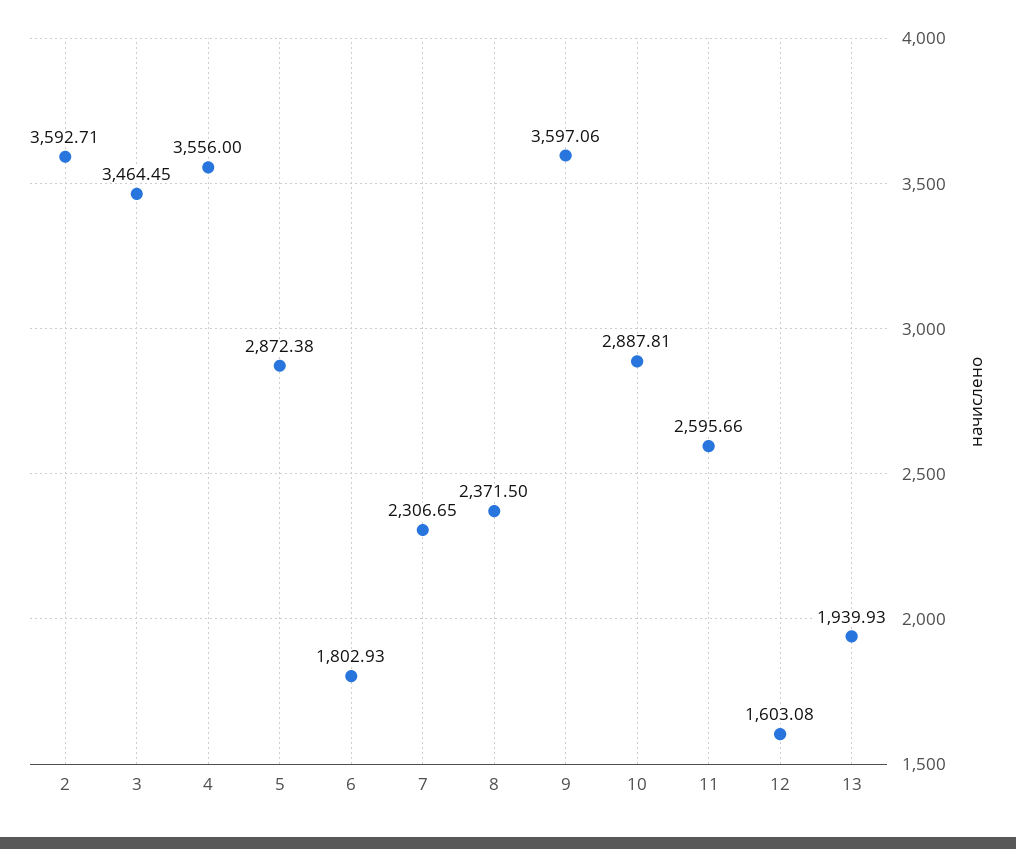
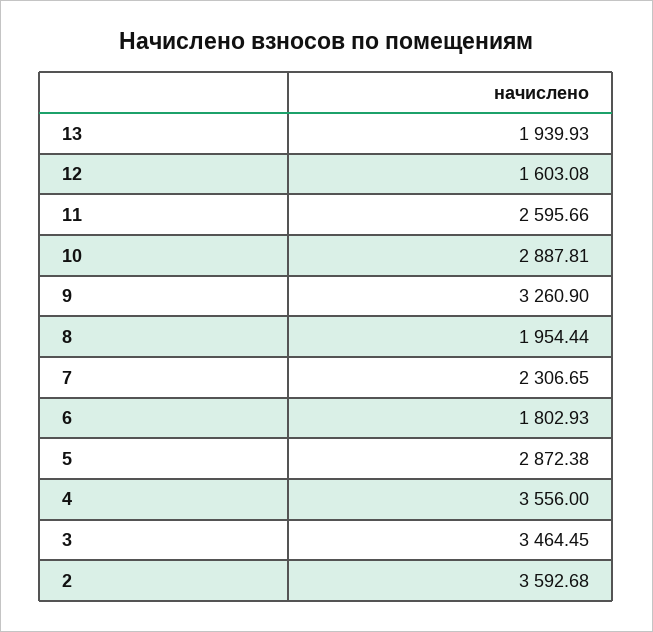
2: 3592.71 -> 3592.68
8: 2371.5 -> 1954.44
9: 3597.06 -> 3260.9

